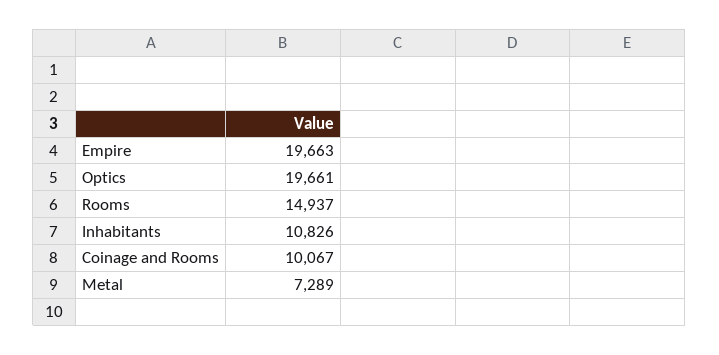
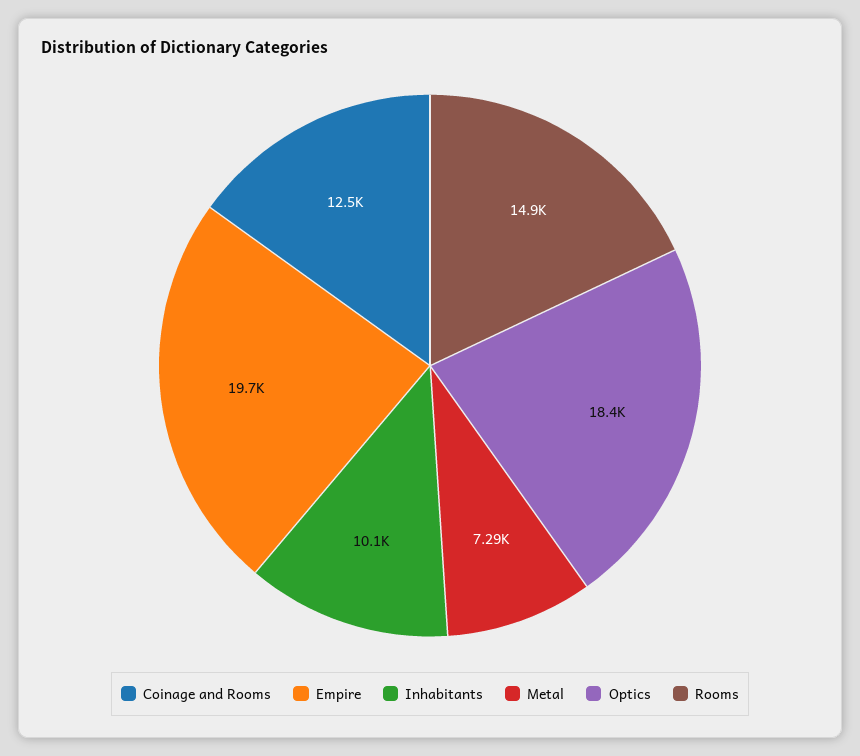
Optics: 19661 -> 18400
Inhabitants: 10826 -> 10100
Coinage and Rooms: 10067 -> 12500

